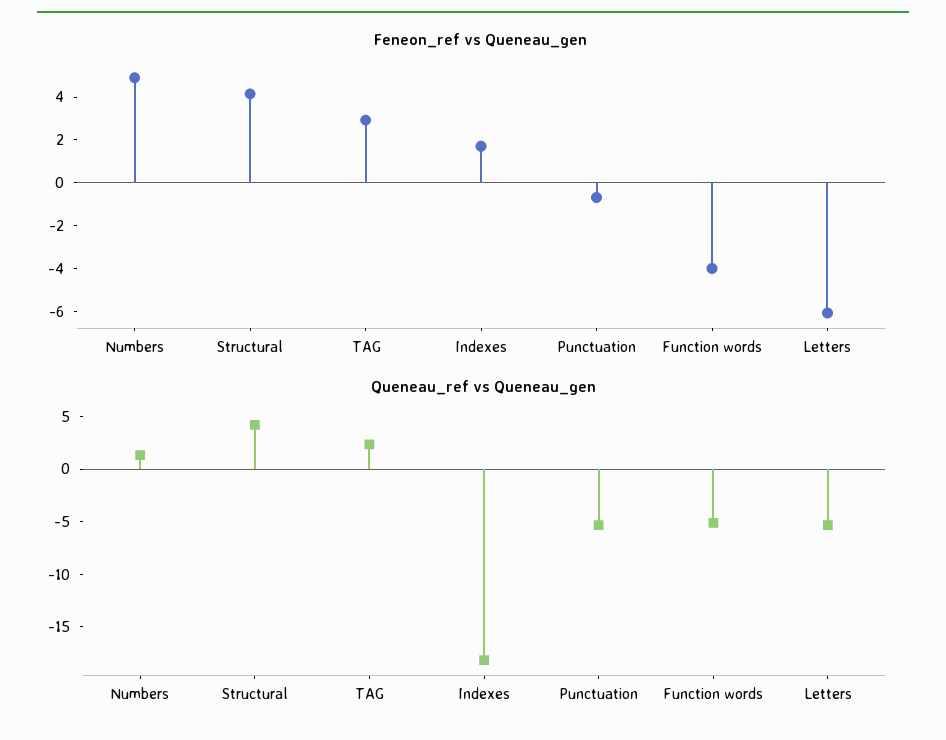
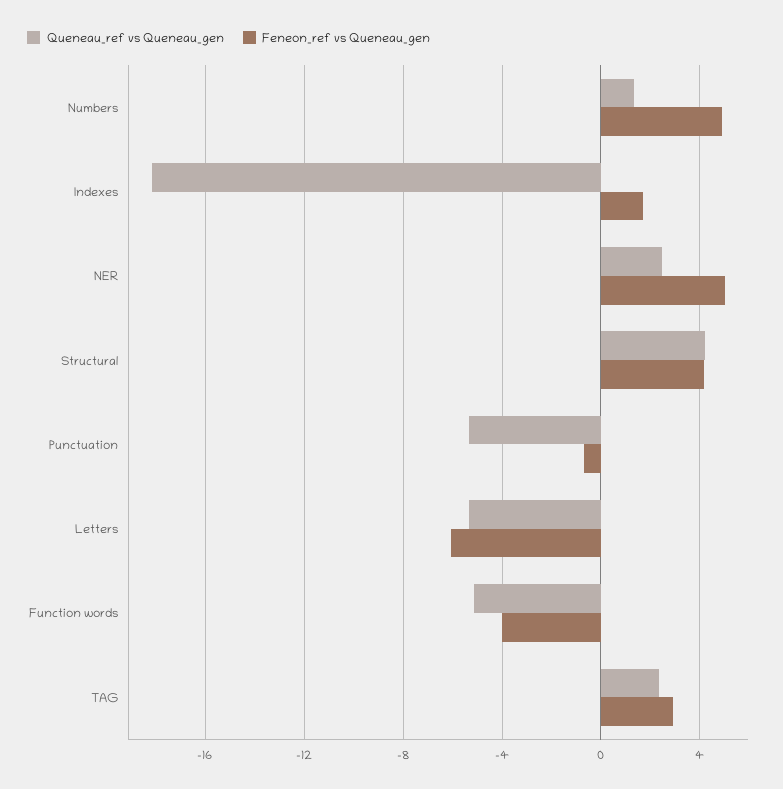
Queneau_ref vs Queneau_gen, NER: none -> 2.5
Feneon_ref vs Queneau_gen, NER: none -> 5

